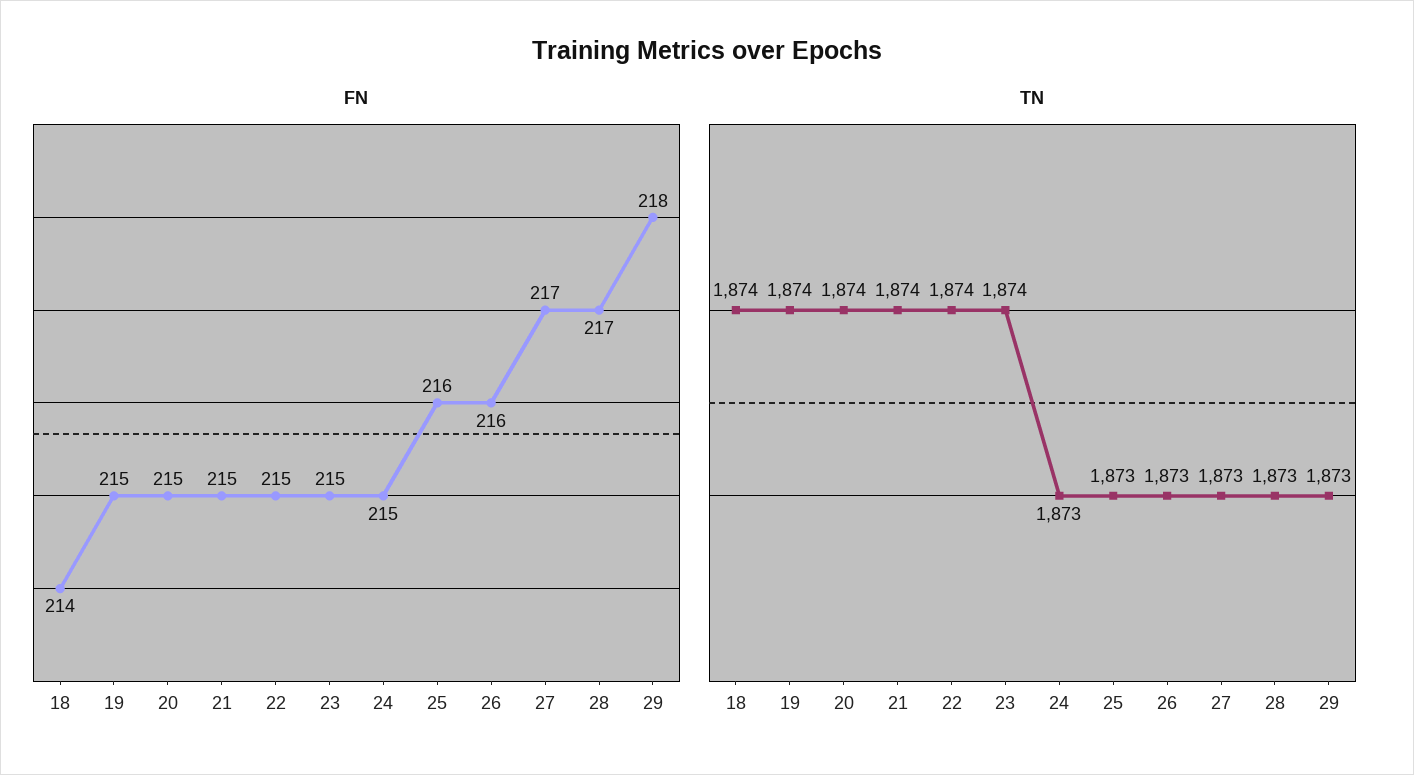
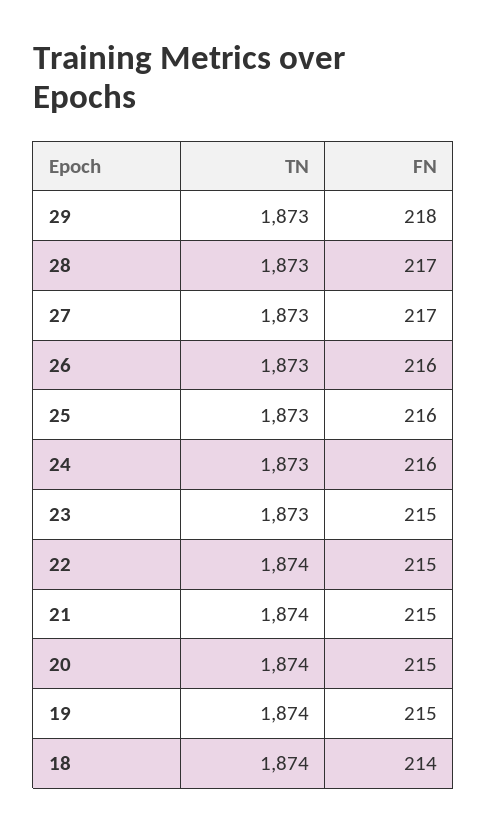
FN, 24: 215 -> 216
TN, 23: 1874 -> 1873

